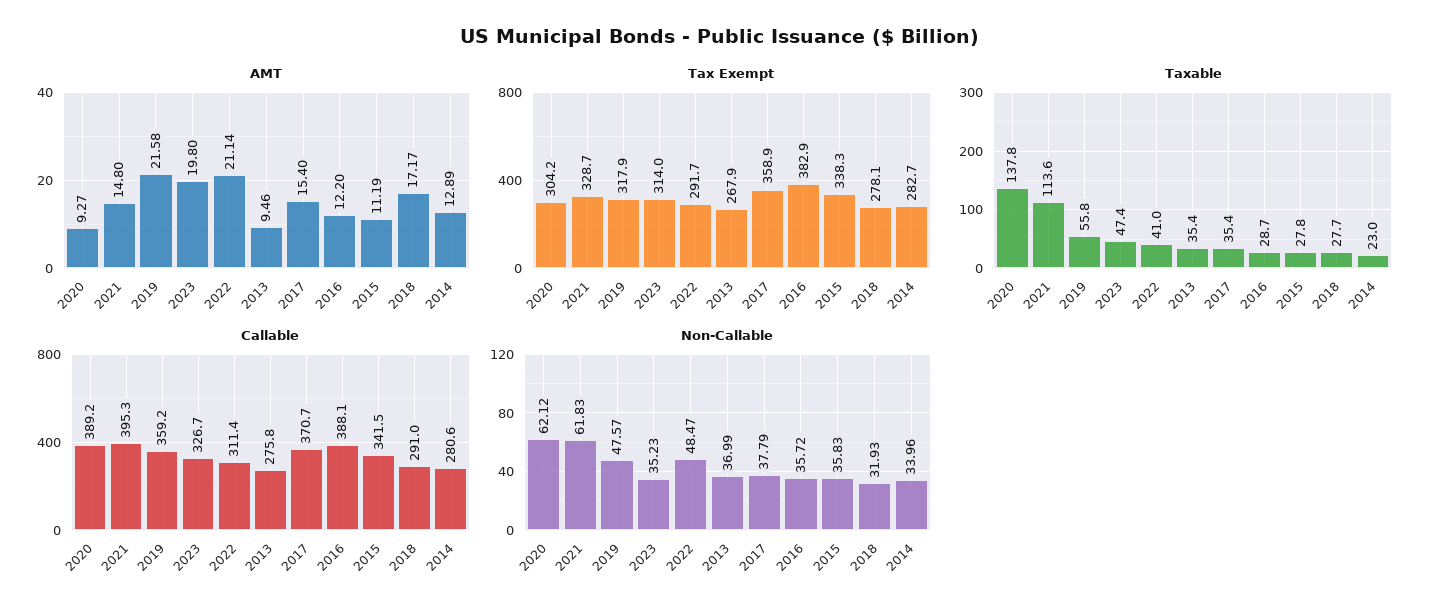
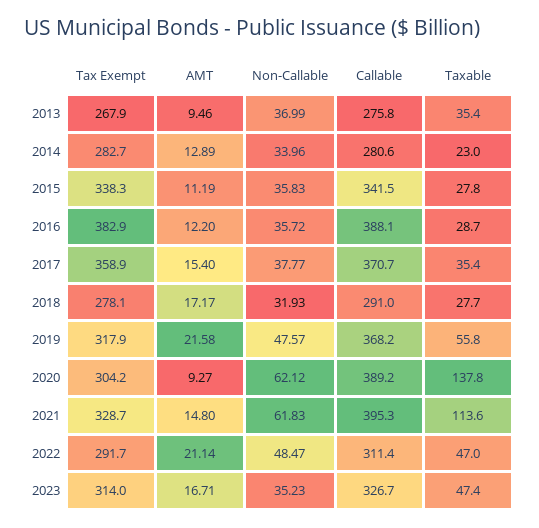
AMT, 2023: 19.8 -> 16.71
Taxable, 2022: 41 -> 47
Callable, 2019: 359.2 -> 368.2
Non-Callable, 2017: 37.79 -> 37.77

